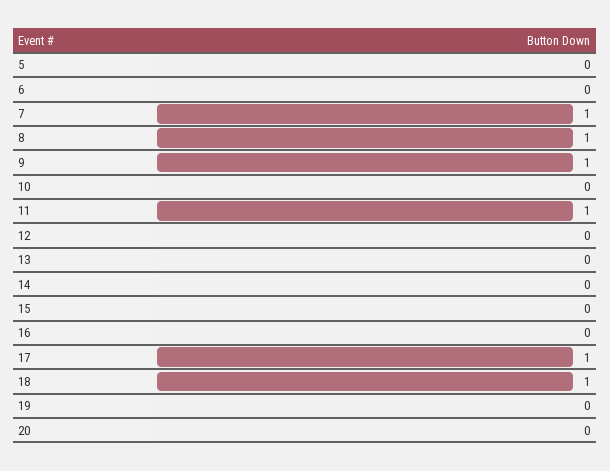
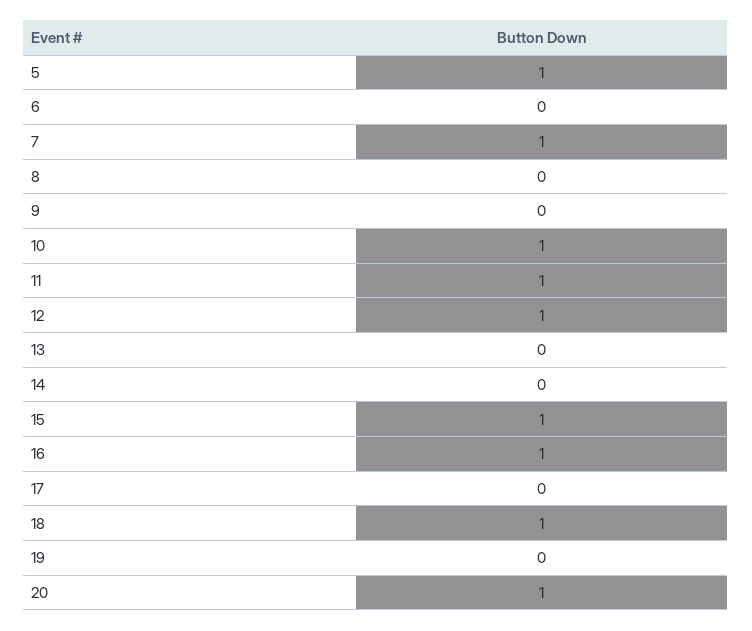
5: 0 -> 1
8: 1 -> 0
9: 1 -> 0
10: 0 -> 1
12: 0 -> 1
15: 0 -> 1
16: 0 -> 1
17: 1 -> 0
20: 0 -> 1

